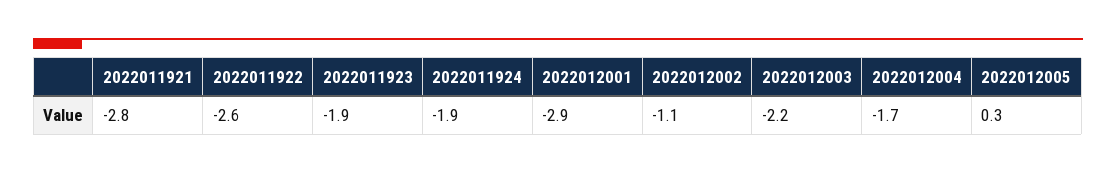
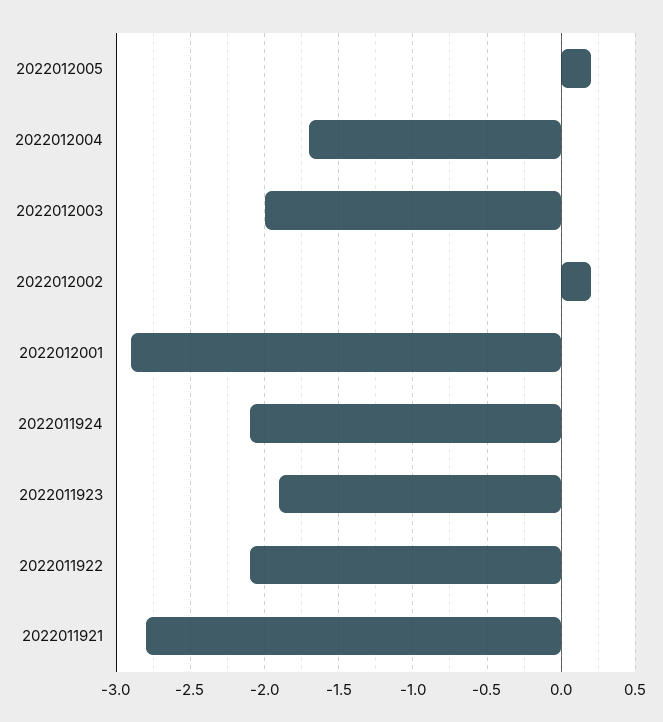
2022011922: -2.6 -> -2.1
2022011924: -1.9 -> -2.1
2022012002: -1.1 -> 0.2
2022012003: -2.2 -> -2
2022012005: 0.3 -> 0.2

